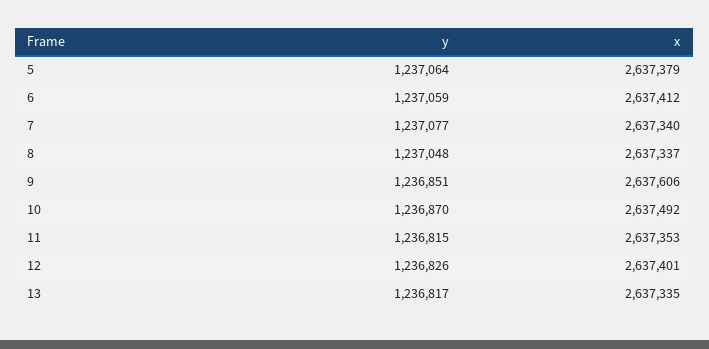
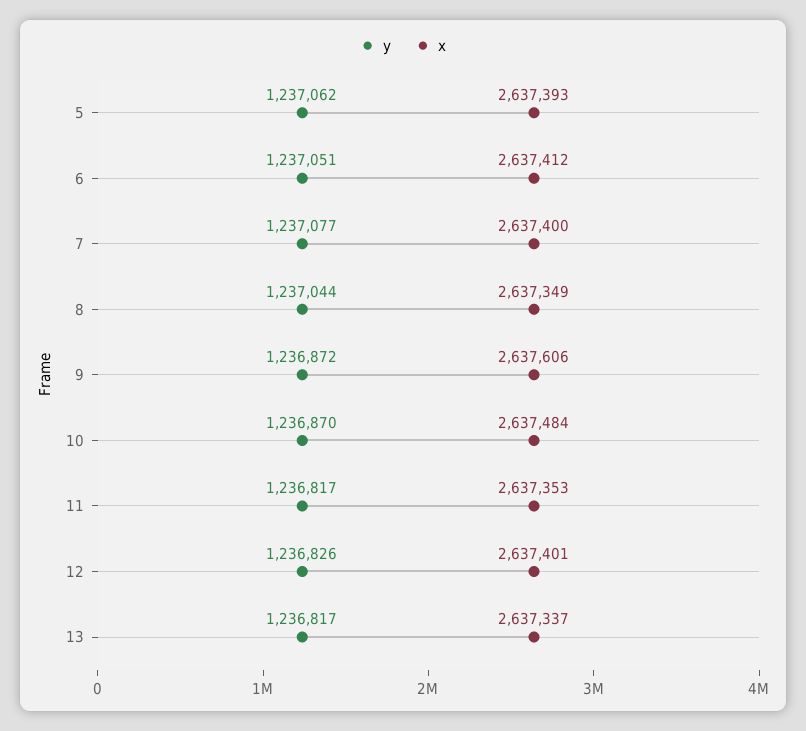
y, 5: 1237064 -> 1237062
x, 5: 2637379 -> 2637393
y, 6: 1237059 -> 1237051
x, 7: 2637340 -> 2637400
y, 8: 1237048 -> 1237044
x, 8: 2637337 -> 2637349
y, 9: 1236851 -> 1236872
x, 10: 2637492 -> 2637484
y, 11: 1236815 -> 1236817
x, 13: 2637335 -> 2637337

